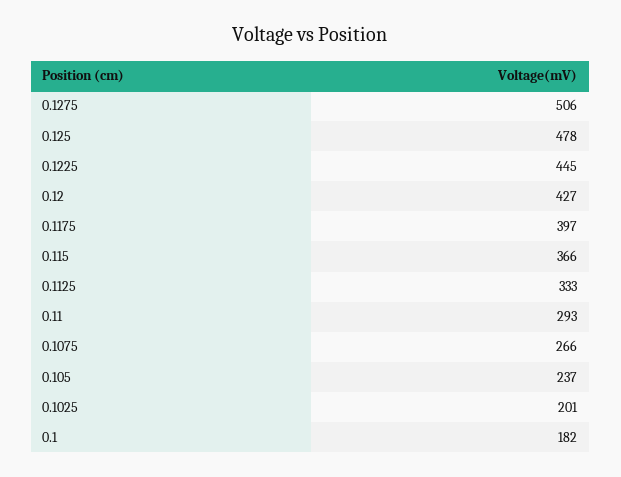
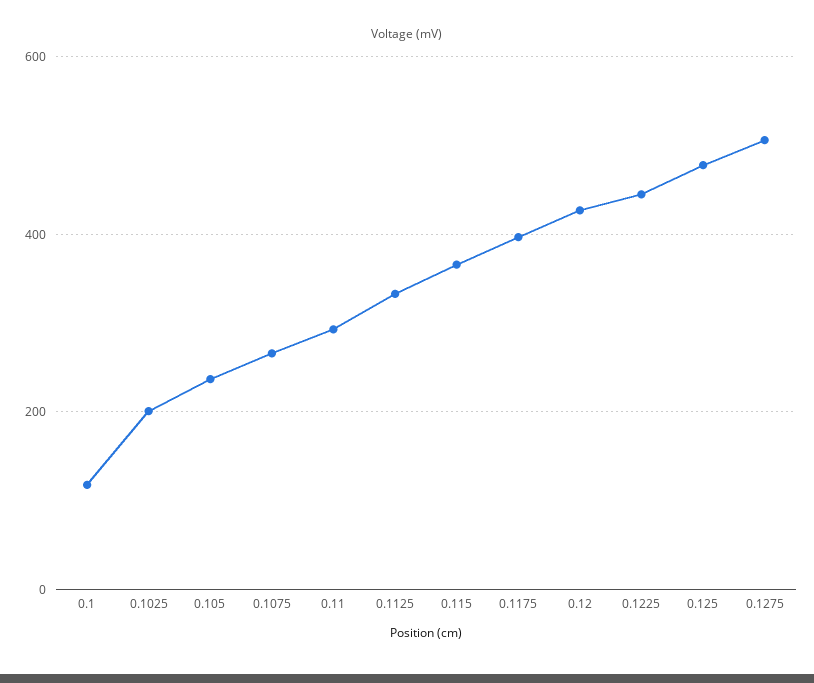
0.1: 182 -> 120

